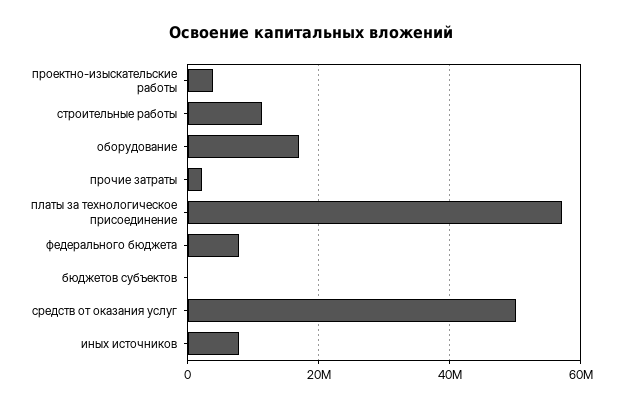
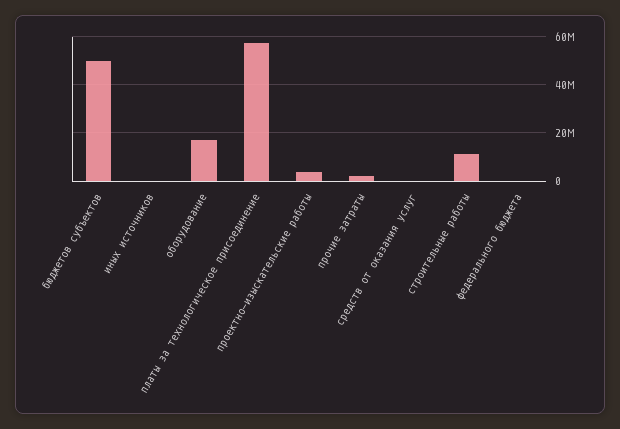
федерального бюджета: 8000000 -> 0
бюджетов субъектов: 0 -> 50000000
средств от оказания услуг: 50000000 -> 0
иных источников: 8000000 -> 0

